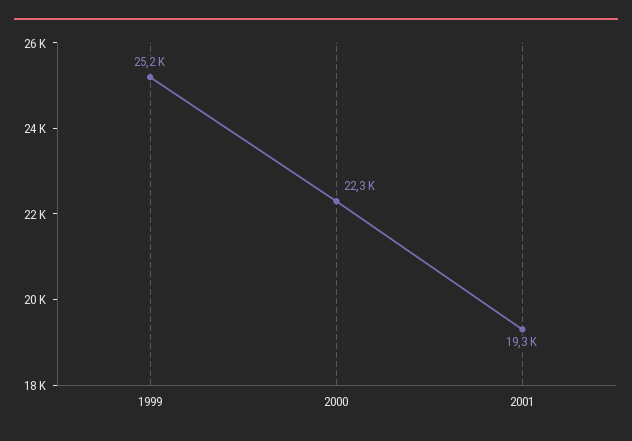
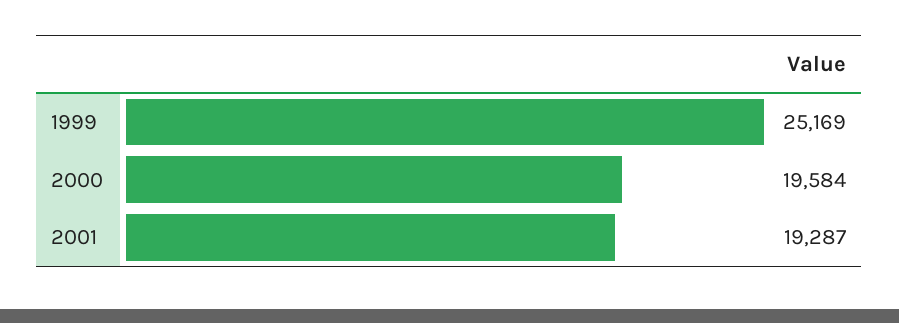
2000: 22300 -> 19584

